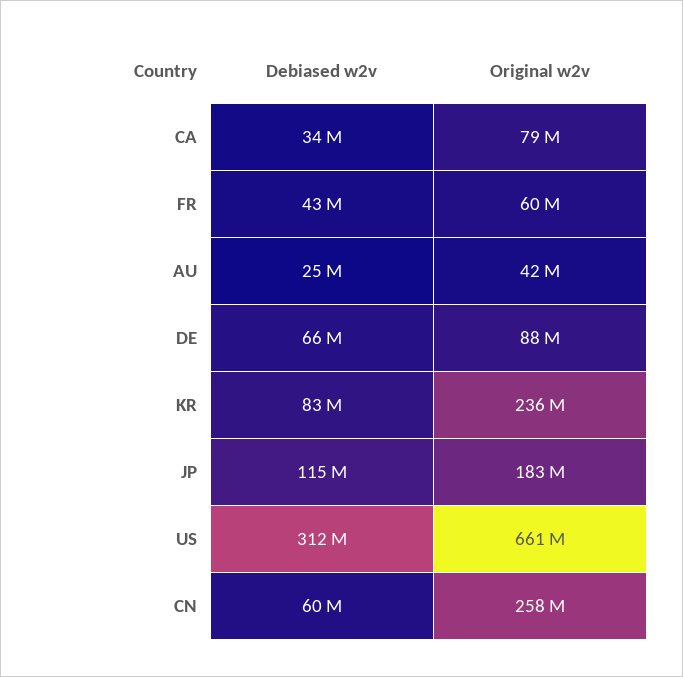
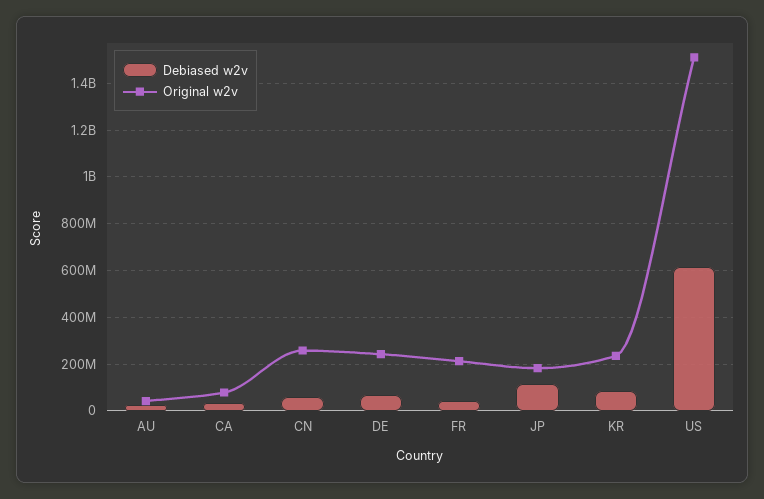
Original w2v, FR: 60000000 -> 200000000
Original w2v, DE: 88000000 -> 250000000
Debiased w2v, US: 312000000 -> 600000000
Original w2v, US: 661000000 -> 1500000000

